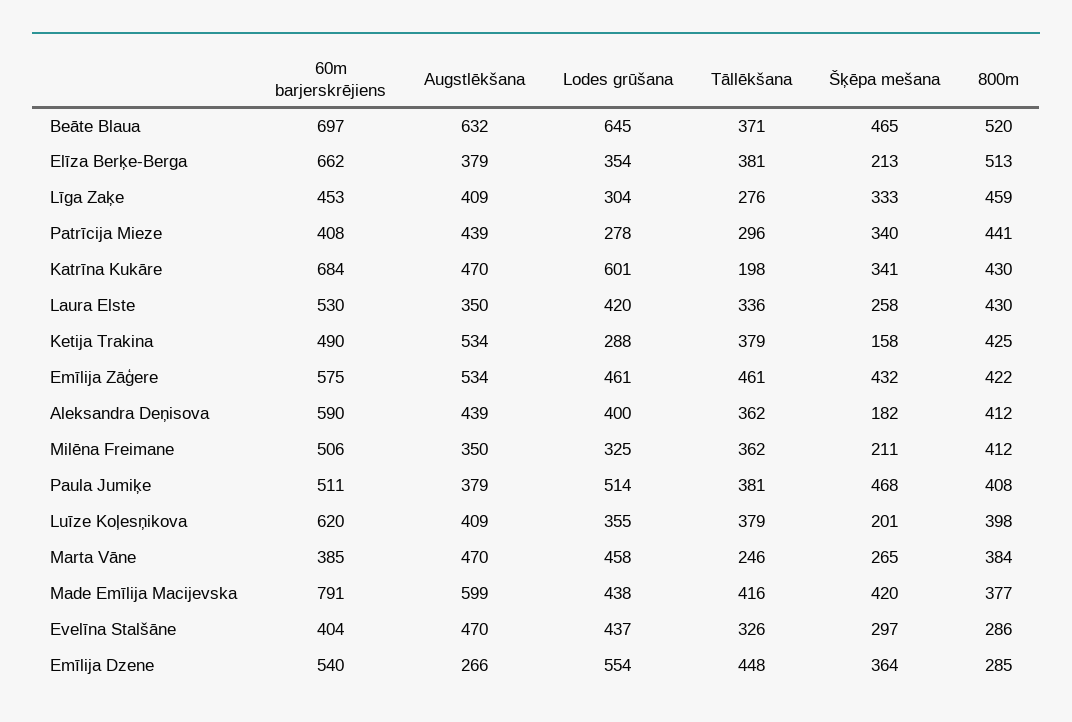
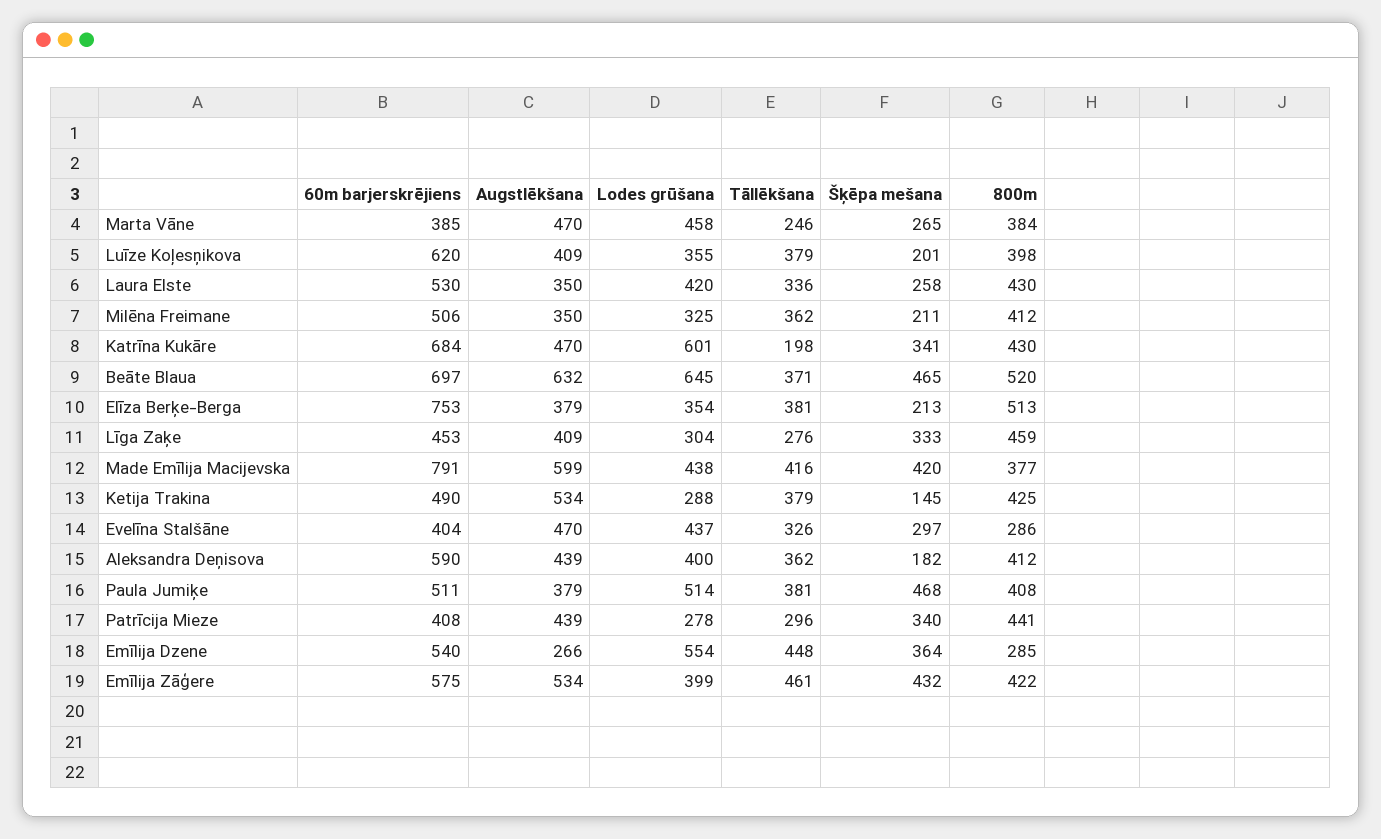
60m barjerskrējiens, Elīza Berķe-Berga: 662 -> 753
Šķēpa mešana, Ketija Trakina: 158 -> 145
Lodes grūšana, Emīlija Zāģere: 461 -> 399

